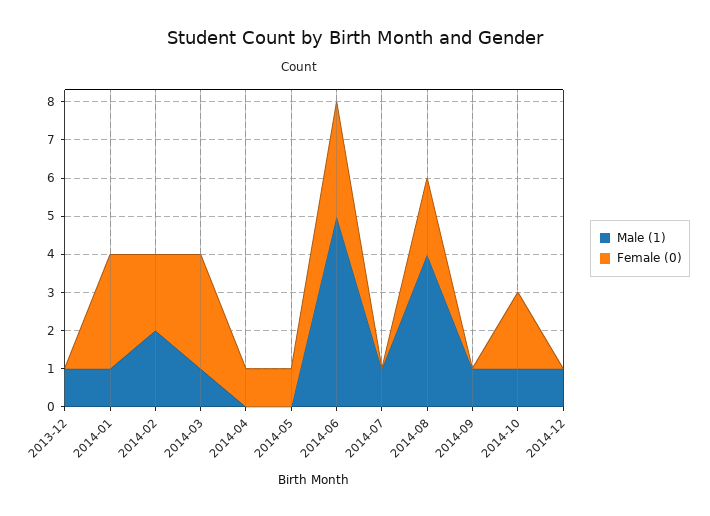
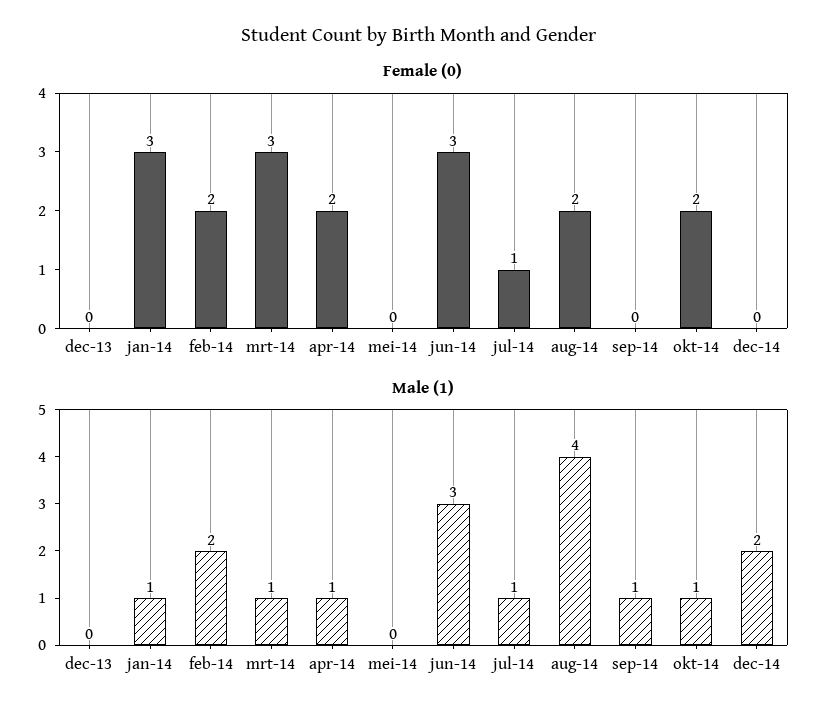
Male (1), 2013-12: 1 -> 0
Male (1), 2014-04: 0 -> 1
Female (0), 2014-04: 1 -> 2
Female (0), 2014-05: 1 -> 0
Male (1), 2014-06: 5 -> 3
Female (0), 2014-07: 0 -> 1
Male (1), 2014-12: 1 -> 2

